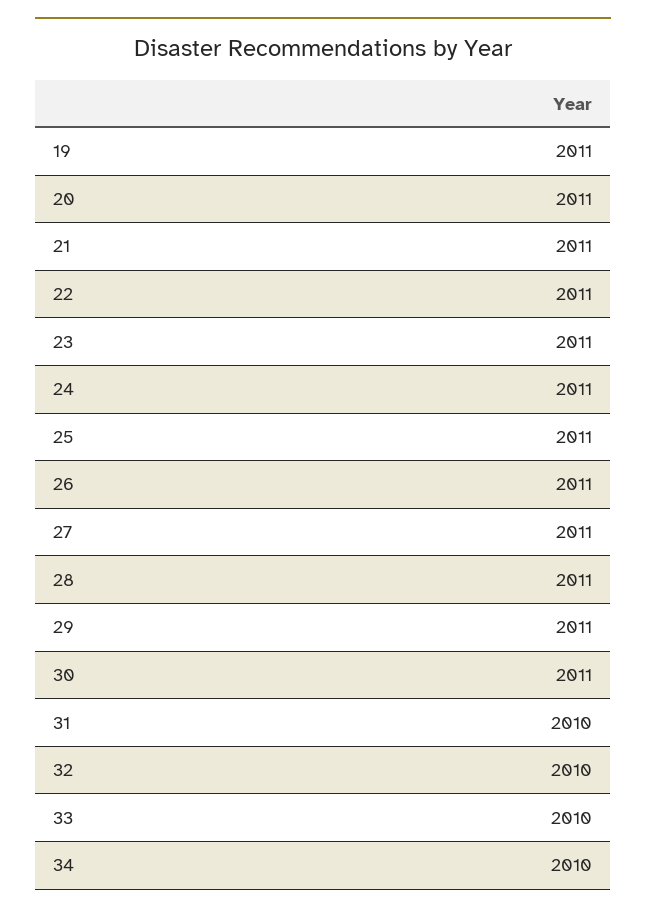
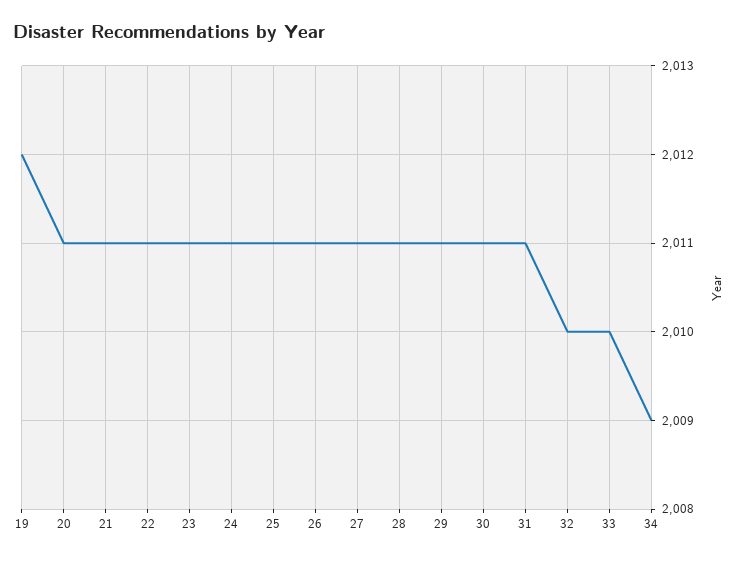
19: 2011 -> 2012
31: 2010 -> 2011
34: 2010 -> 2009

